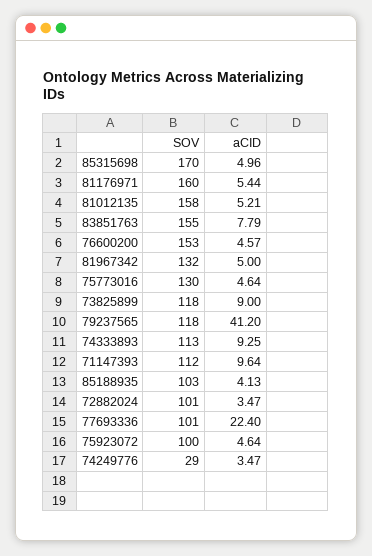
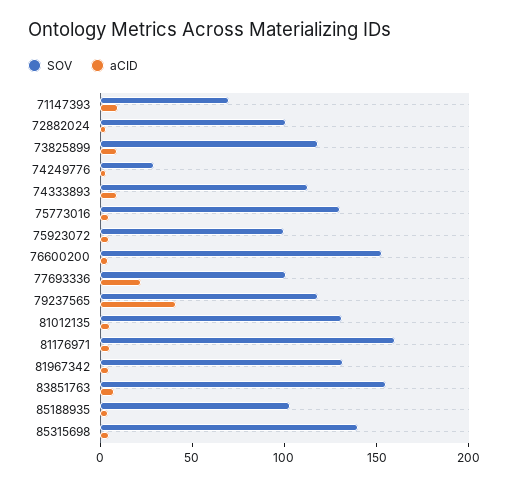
SOV, 85315698: 170 -> 140
SOV, 81012135: 158 -> 130
SOV, 71147393: 112 -> 70

